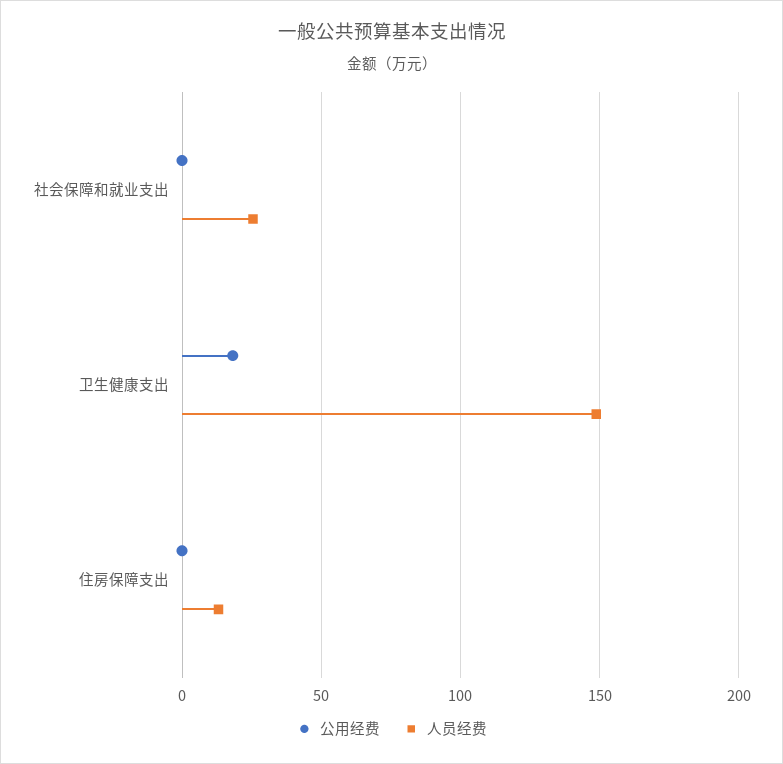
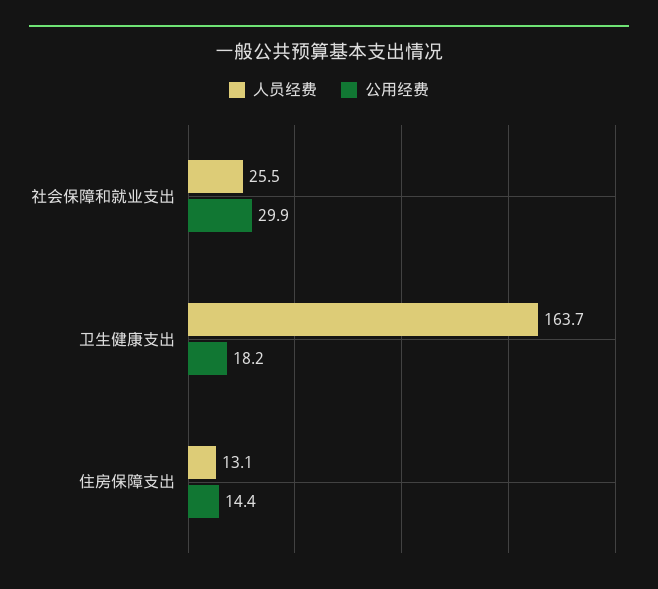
公用经费, 社会保障和就业支出: 0 -> 29.9
人员经费, 卫生健康支出: 150 -> 163.7
公用经费, 住房保障支出: 0 -> 14.4

